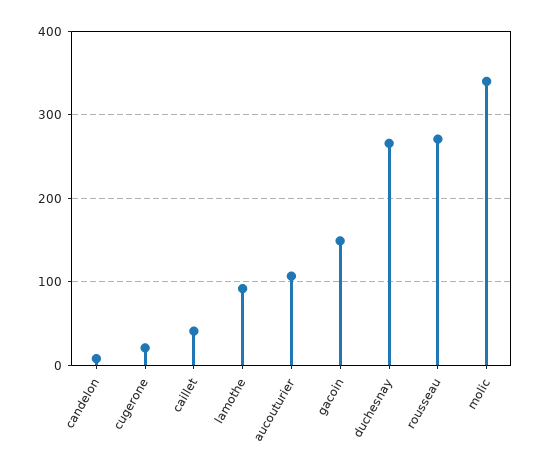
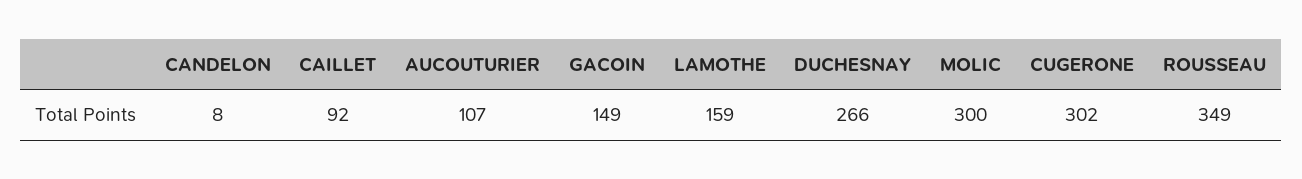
cugerone: 20 -> 302
caillet: 40 -> 92
lamothe: 90 -> 159
rousseau: 270 -> 349
molic: 340 -> 300

